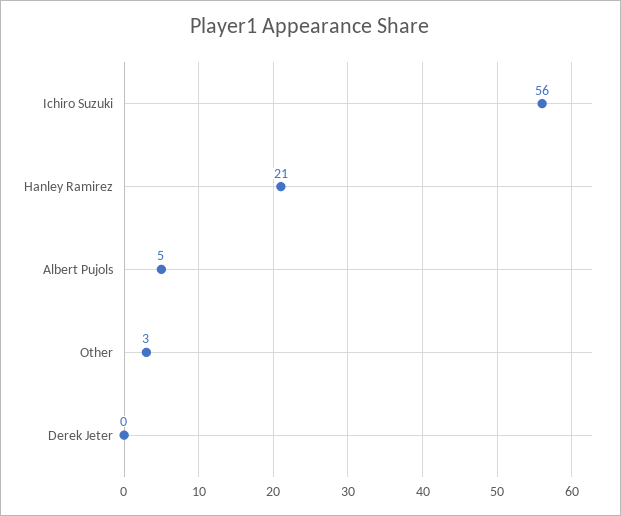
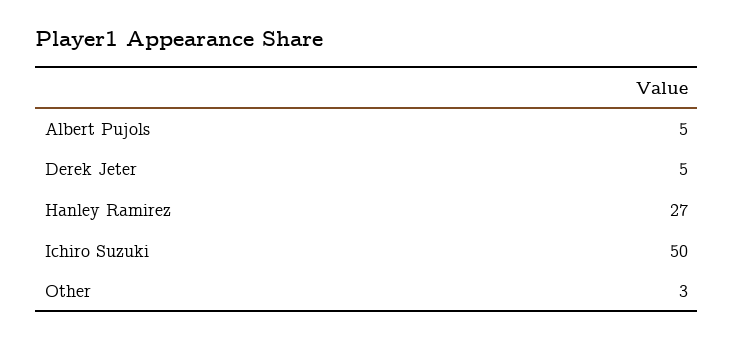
Ichiro Suzuki: 56 -> 50
Hanley Ramirez: 21 -> 27
Derek Jeter: 0 -> 5

